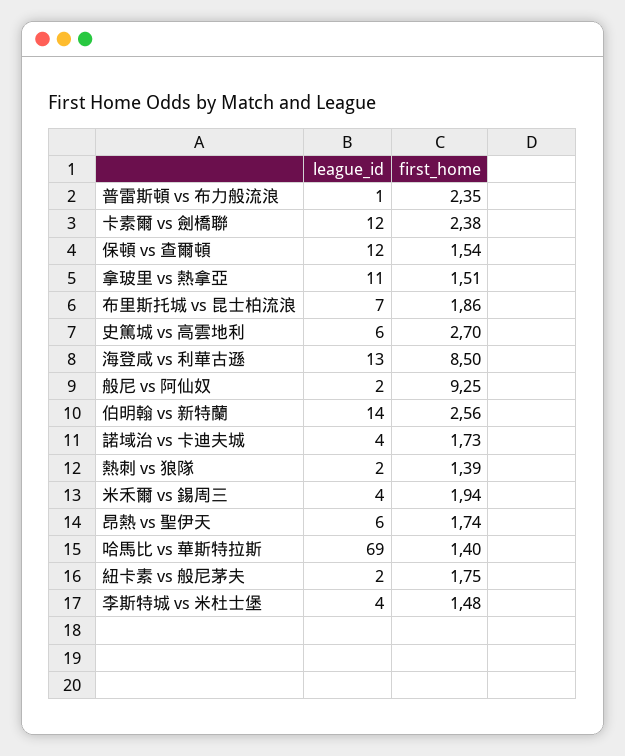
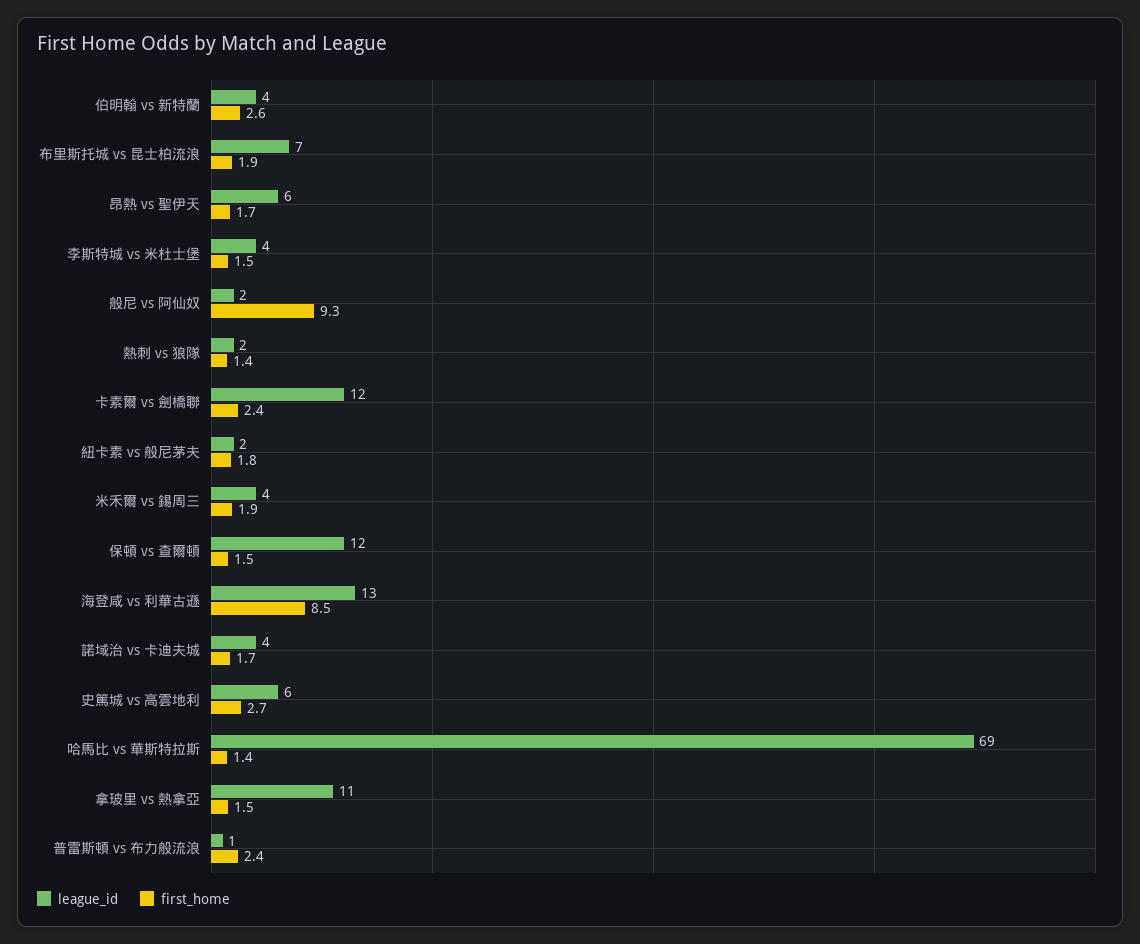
league_id, 伯明翰 vs 新特蘭: 14 -> 4

